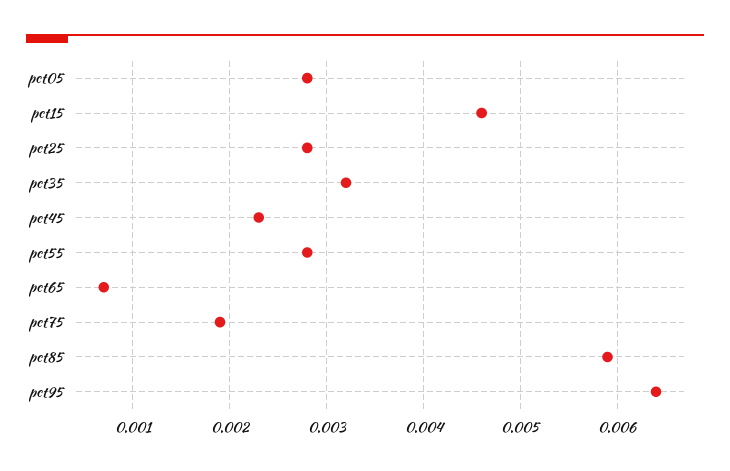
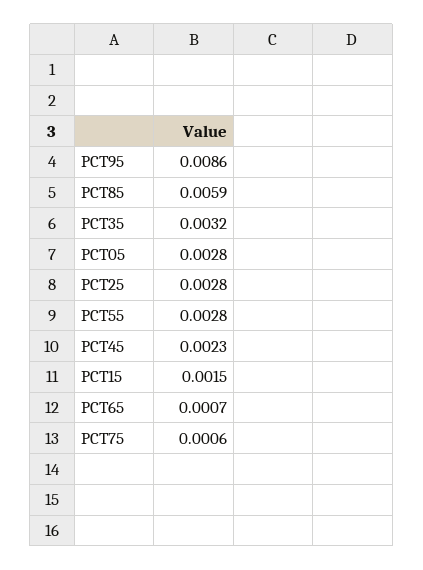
pct15: 0.0046 -> 0.0015
pct75: 0.0019 -> 0.0006
pct95: 0.0064 -> 0.0086

